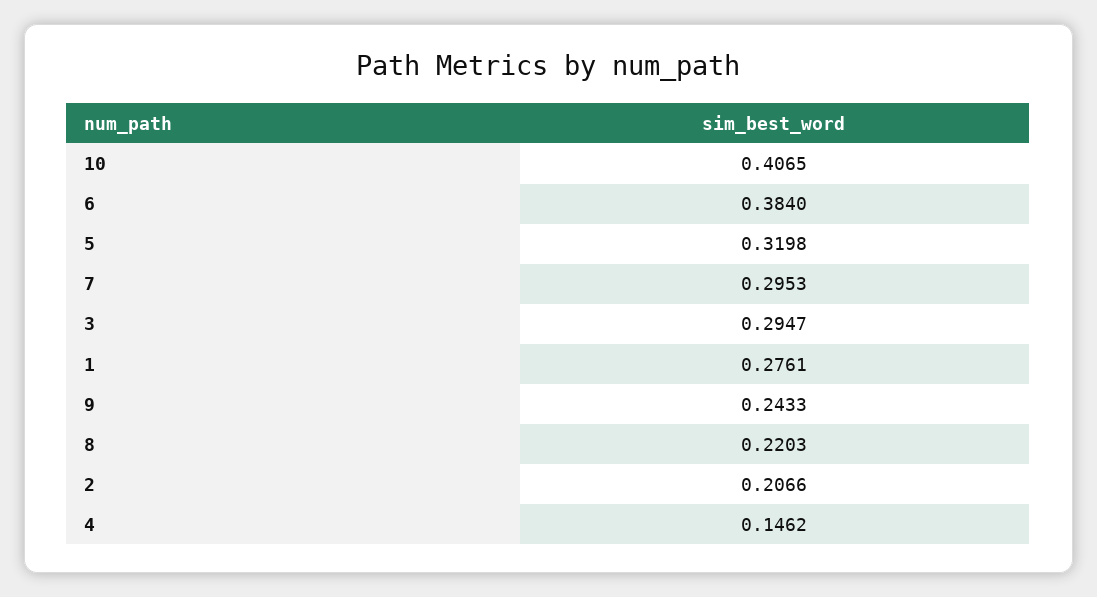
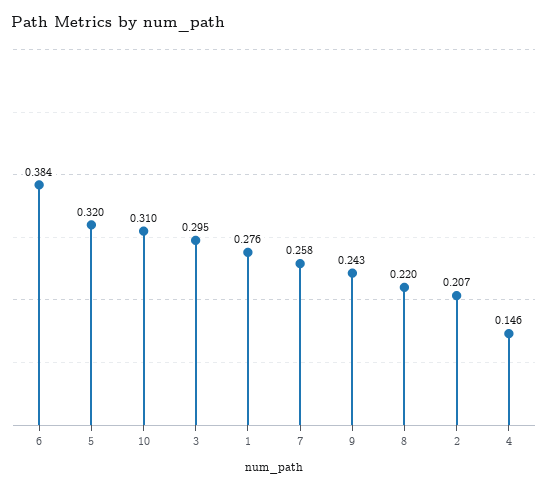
10: 0.4065 -> 0.31
7: 0.2953 -> 0.258

